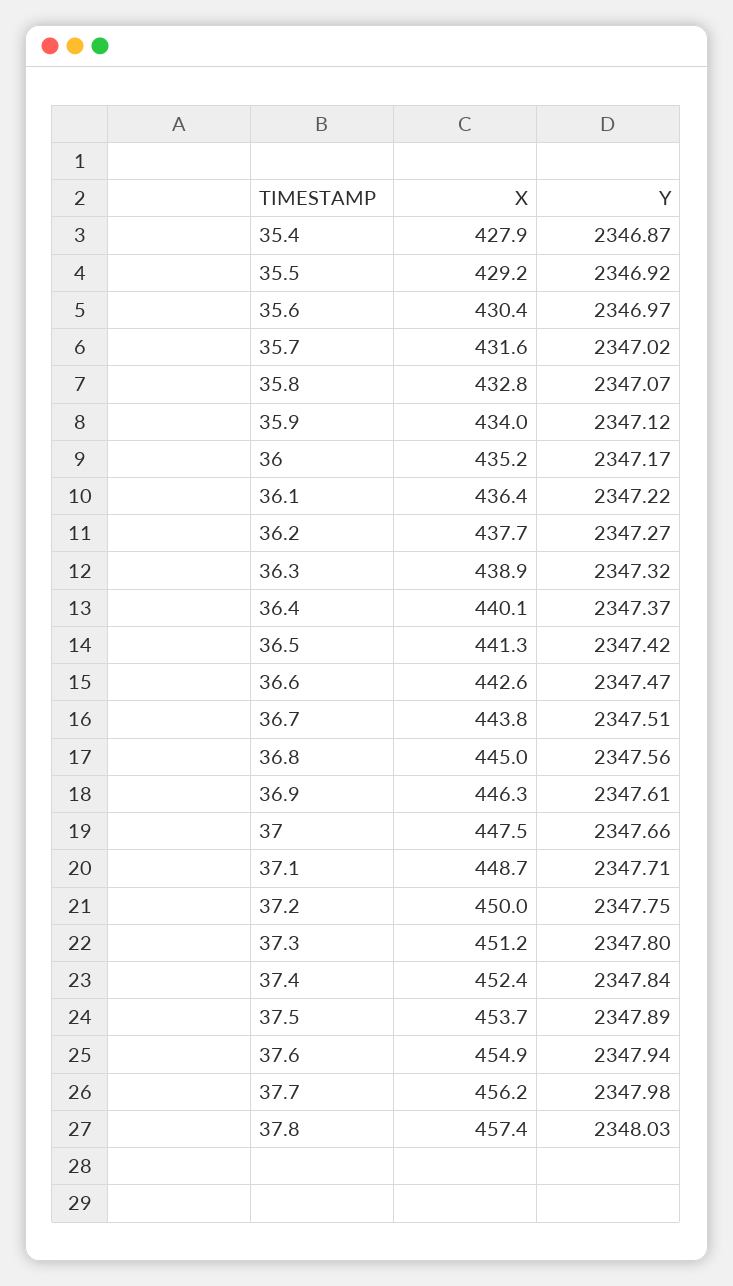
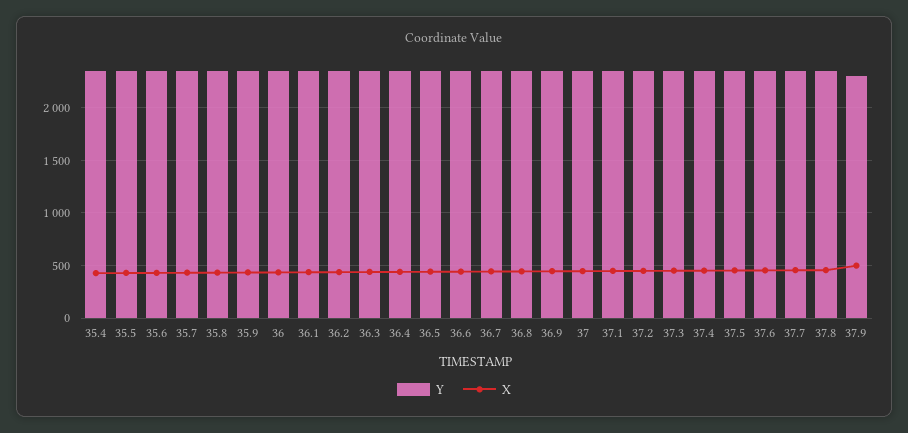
Y, 37.9: none -> 2300
X, 37.9: none -> 500

